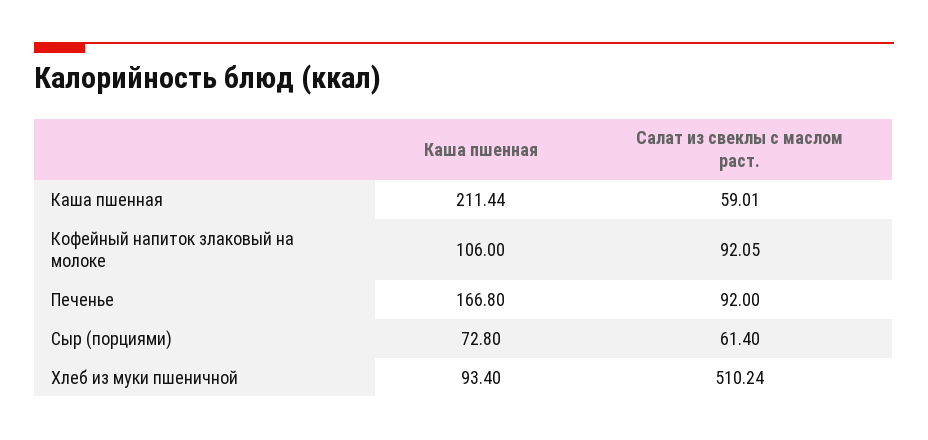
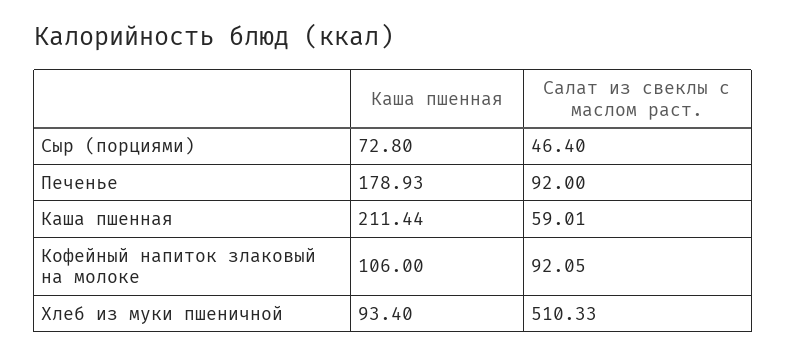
Каша пшенная, Печенье: 166.8 -> 178.93
Салат из свеклы с маслом раст., Сыр (порциями): 61.4 -> 46.4
Салат из свеклы с маслом раст., Хлеб из муки пшеничной: 510.24 -> 510.33

